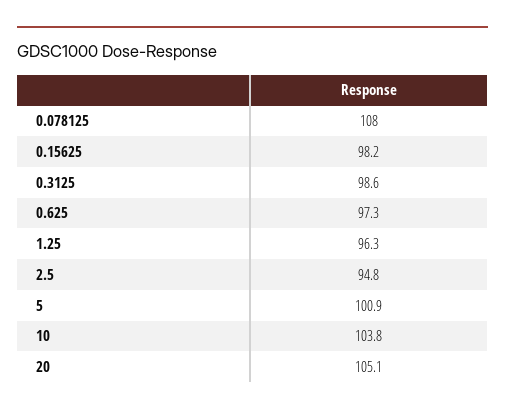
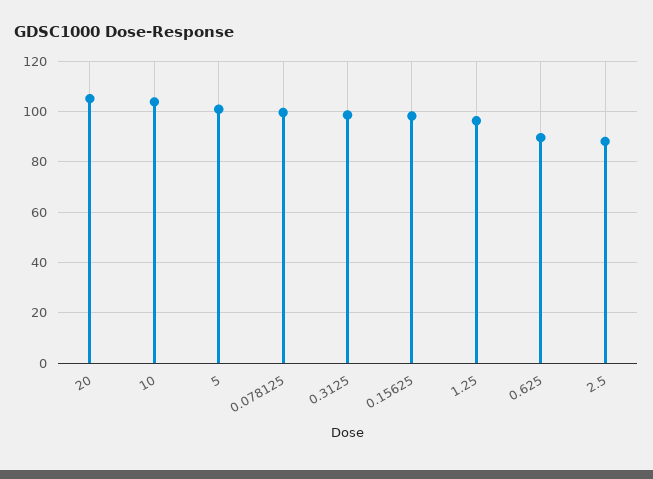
0.078125: 108 -> 100
0.625: 97.3 -> 90
2.5: 94.8 -> 87.5

